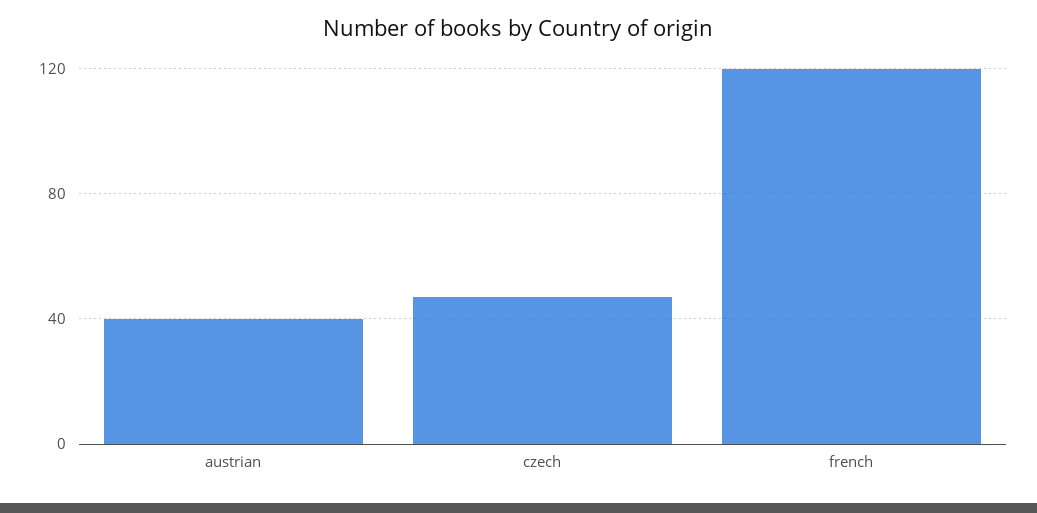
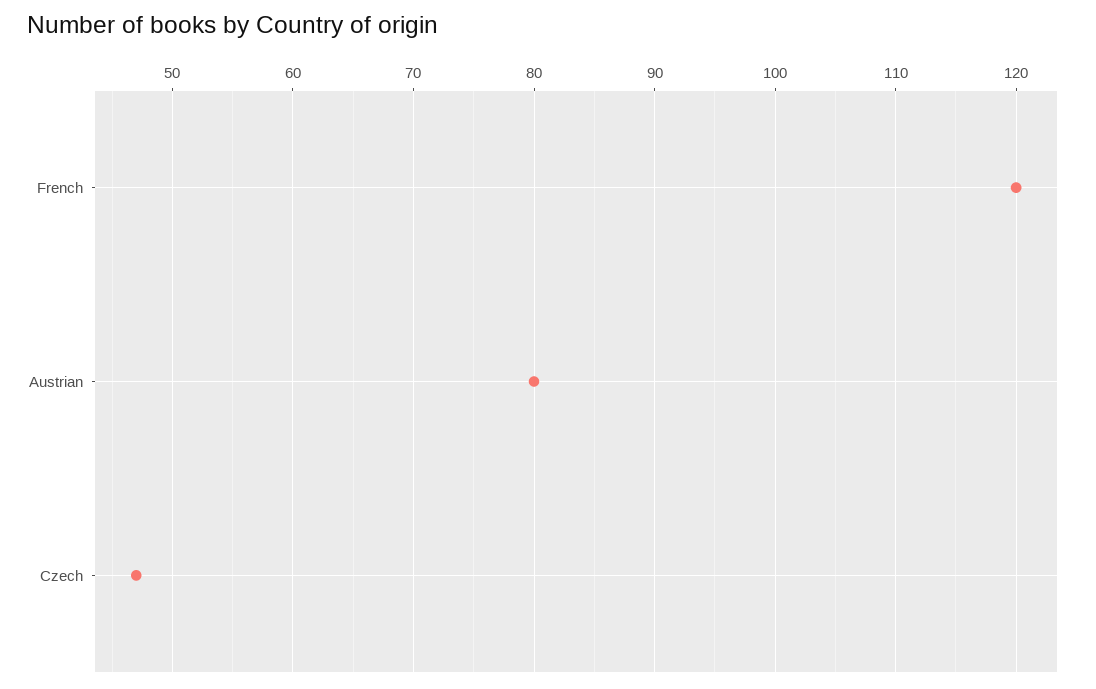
austrian: 40 -> 80

